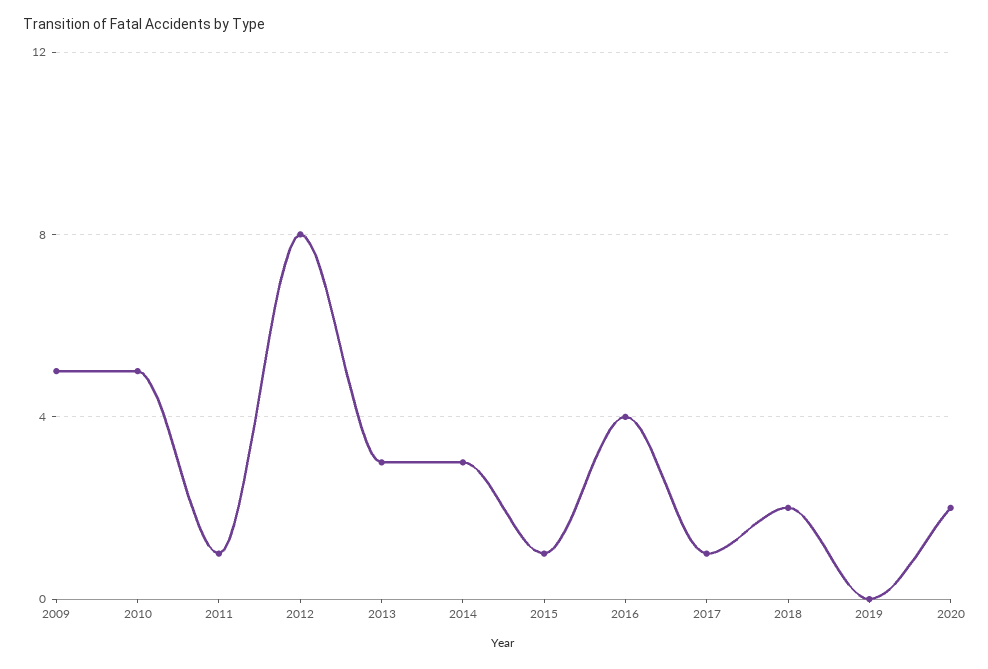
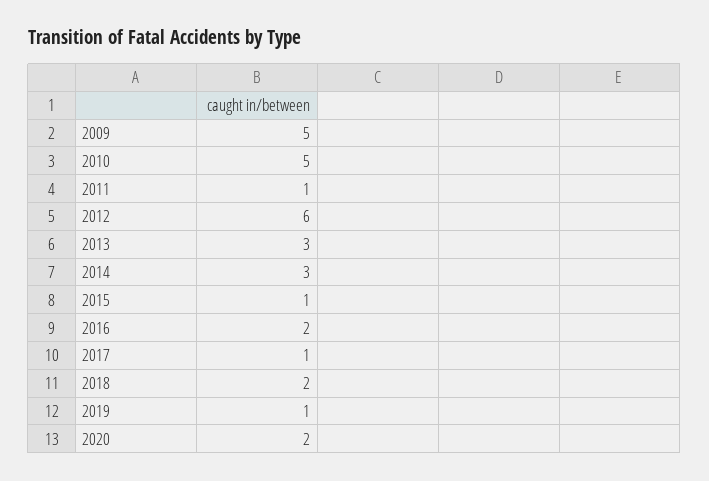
2012: 8 -> 6
2016: 4 -> 2
2019: 0 -> 1

